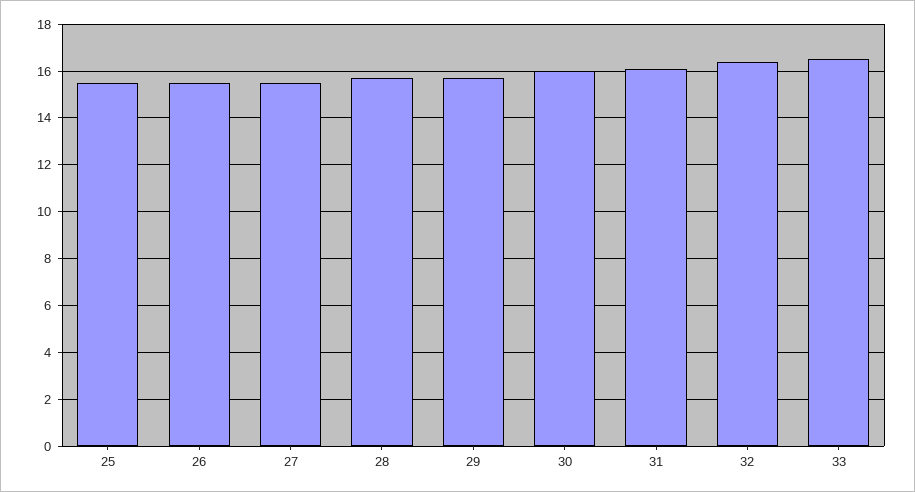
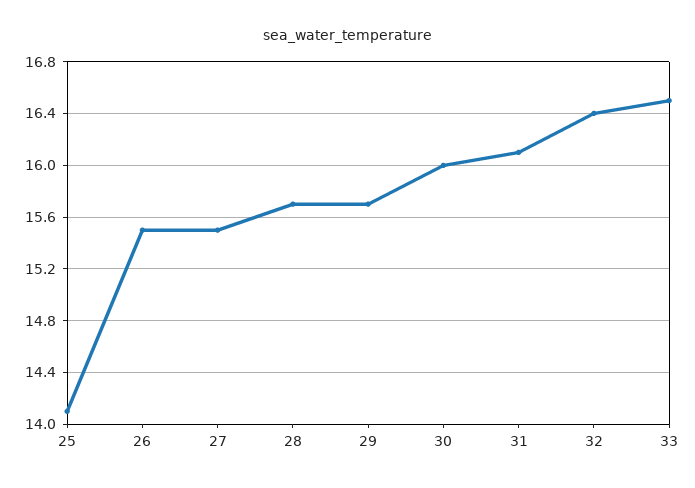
25: 15.5 -> 14.1

